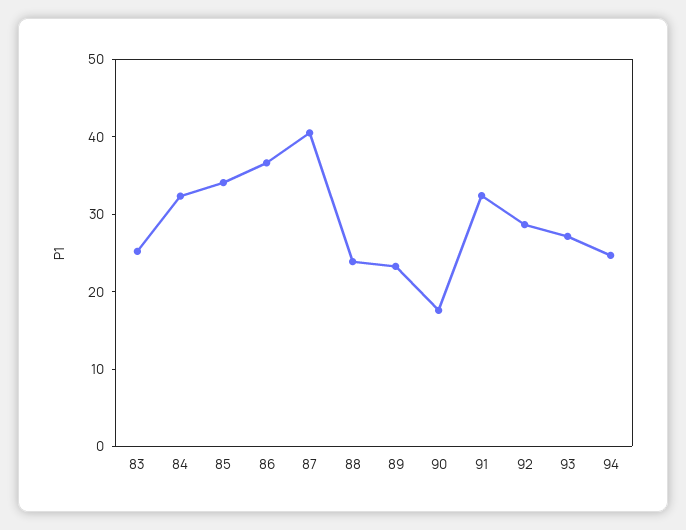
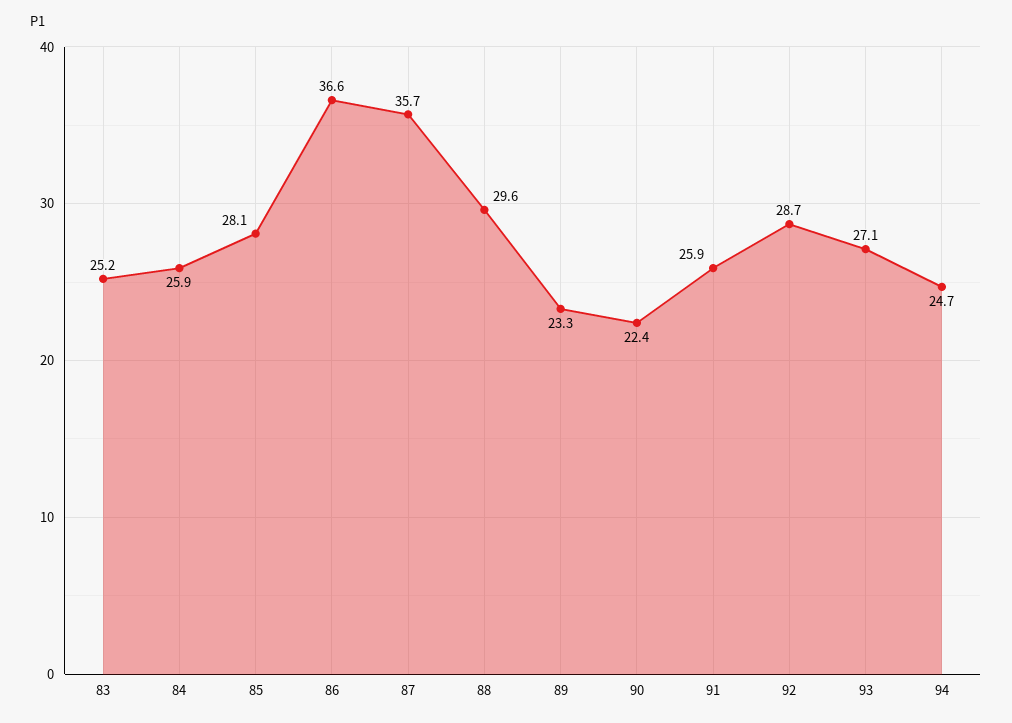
84: 32 -> 25.9
85: 34 -> 28.1
87: 40 -> 35.7
88: 24 -> 29.6
90: 18 -> 22.4
91: 32 -> 25.9

